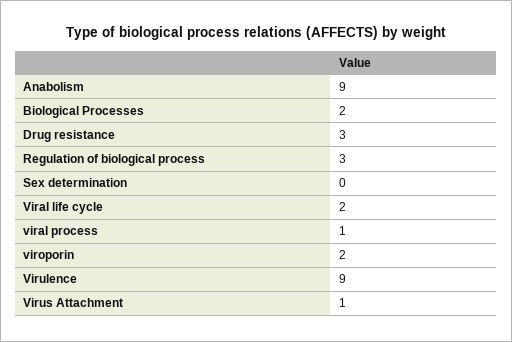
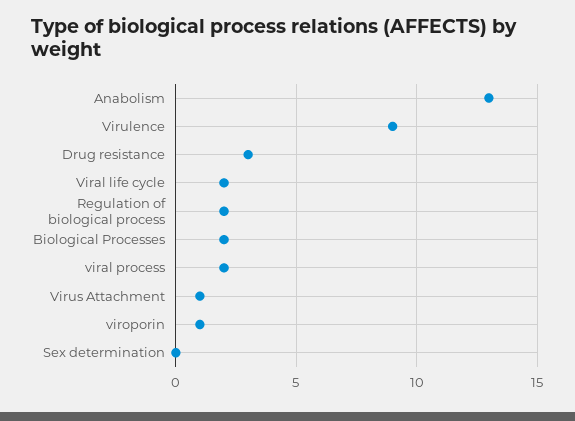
Anabolism: 9 -> 13
Regulation of biological process: 3 -> 2
viral process: 1 -> 2
viroporin: 2 -> 1

